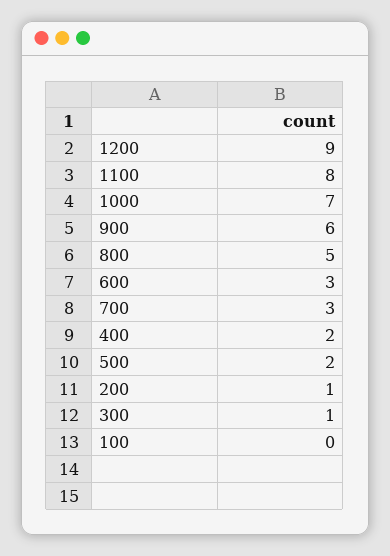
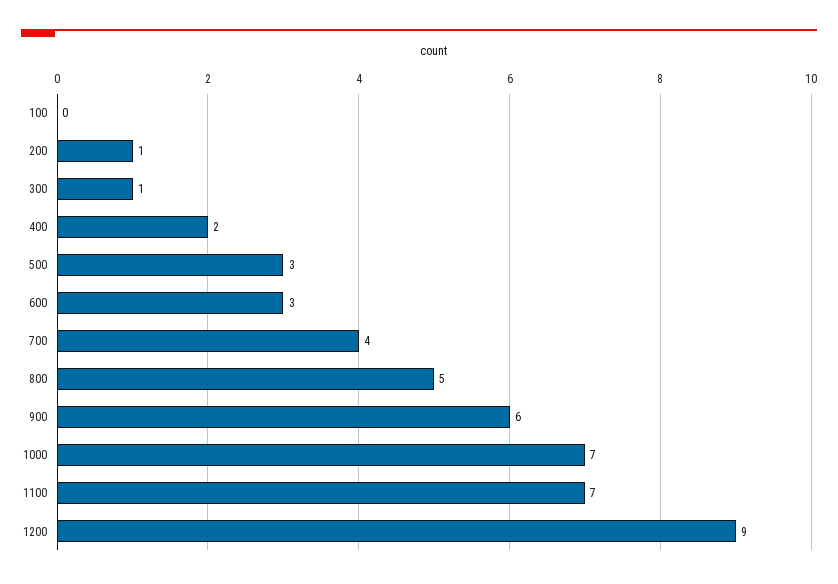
1100: 8 -> 7
700: 3 -> 4
500: 2 -> 3

